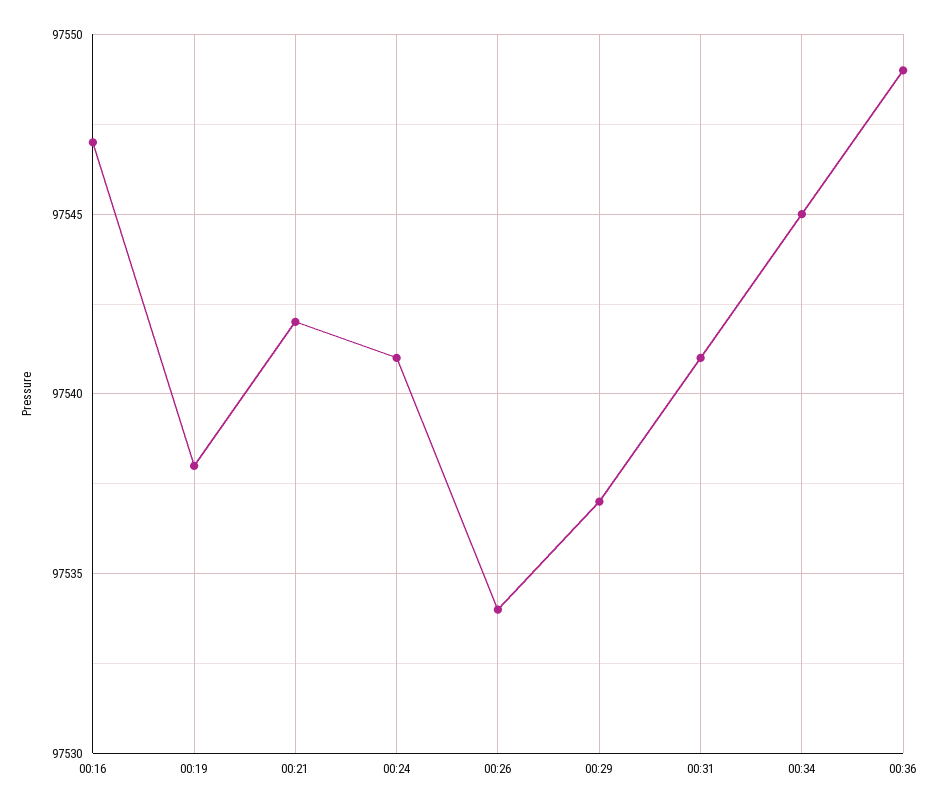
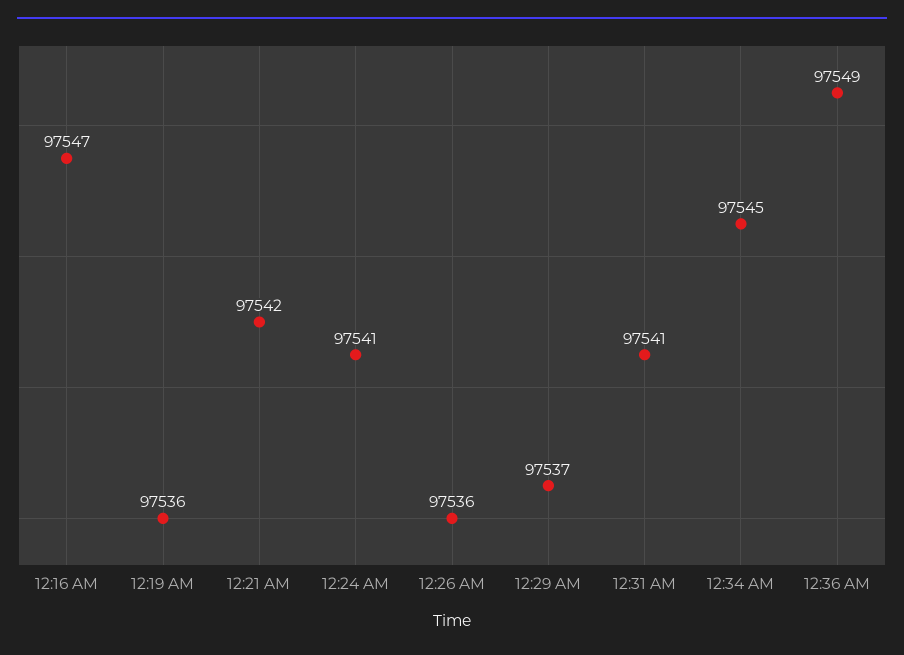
00:19: 97538 -> 97536
00:26: 97534 -> 97536

